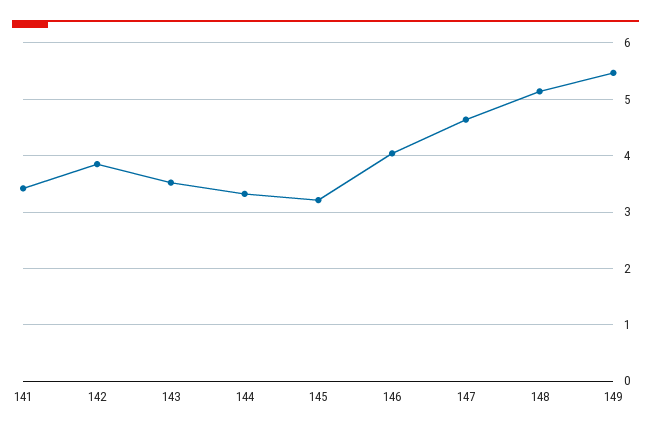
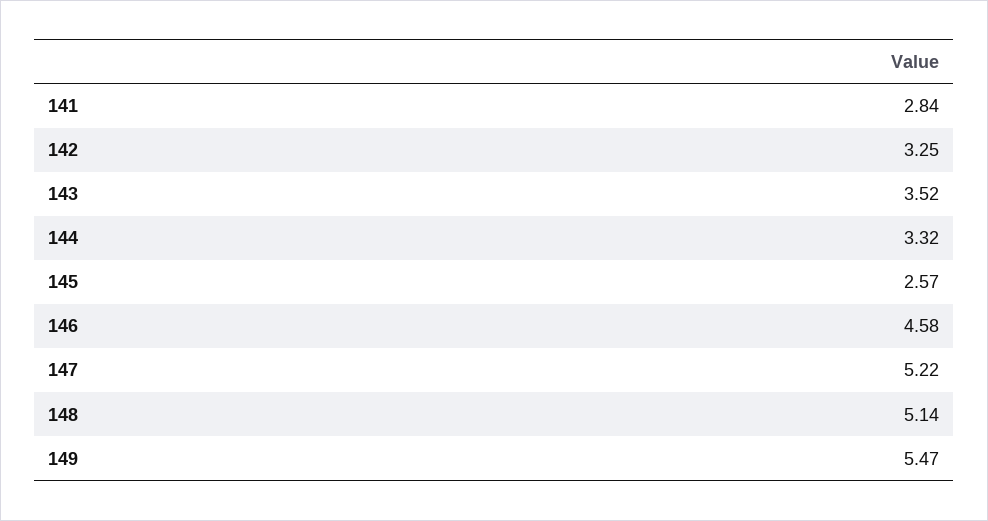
141: 3.4 -> 2.84
142: 3.8 -> 3.25
145: 3.2 -> 2.57
146: 4 -> 4.58
147: 4.6 -> 5.22

